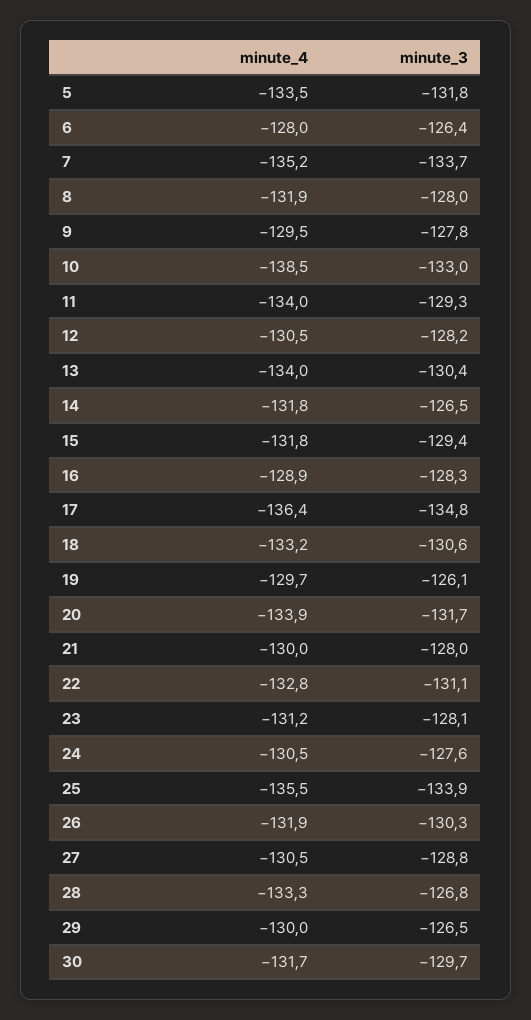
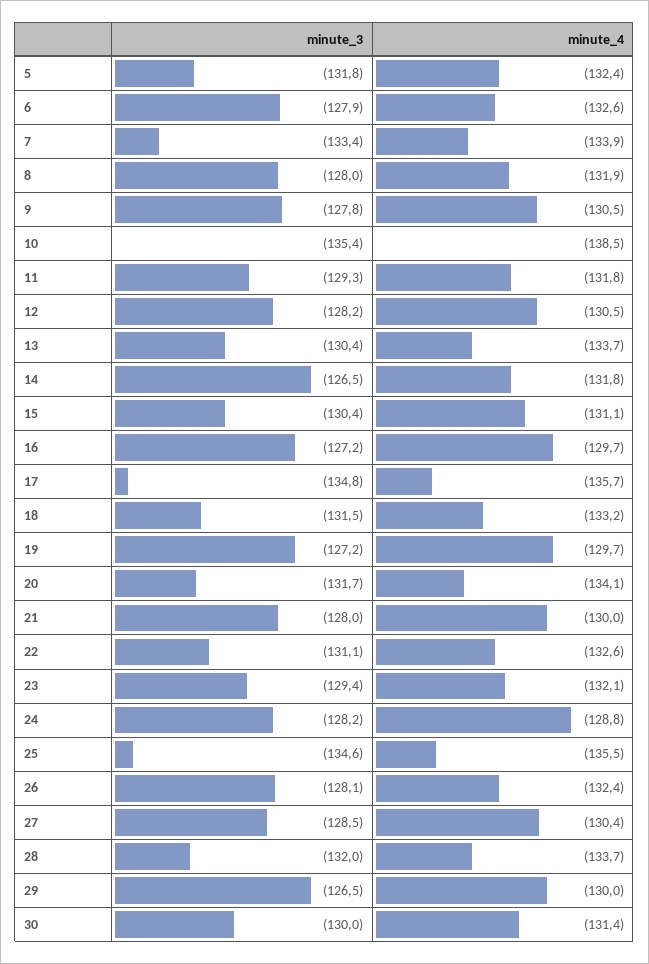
minute_4, 5: -133.5 -> -132.4
minute_4, 6: -128 -> -132.6
minute_3, 6: -126.4 -> -127.9
minute_4, 7: -135.2 -> -133.9
minute_3, 7: -133.7 -> -133.4
minute_4, 9: -129.5 -> -130.5
minute_3, 10: -133 -> -135.4
minute_4, 11: -134 -> -131.8
minute_4, 13: -134 -> -133.7
minute_4, 15: -131.8 -> -131.1
minute_3, 15: -129.4 -> -130.4
minute_4, 16: -128.9 -> -129.7
minute_3, 16: -128.3 -> -127.2
minute_4, 17: -136.4 -> -135.7
minute_3, 18: -130.6 -> -131.5
minute_3, 19: -126.1 -> -127.2
minute_4, 20: -133.9 -> -134.1
minute_4, 22: -132.8 -> -132.6
minute_4, 23: -131.2 -> -132.1
minute_3, 23: -128.1 -> -129.4
minute_4, 24: -130.5 -> -128.8
minute_3, 24: -127.6 -> -128.2
minute_3, 25: -133.9 -> -134.6
minute_4, 26: -131.9 -> -132.4
minute_3, 26: -130.3 -> -128.1
minute_4, 27: -130.5 -> -130.4
minute_3, 27: -128.8 -> -128.5
minute_4, 28: -133.3 -> -133.7
minute_3, 28: -126.8 -> -132
minute_4, 30: -131.7 -> -131.4
minute_3, 30: -129.7 -> -130

